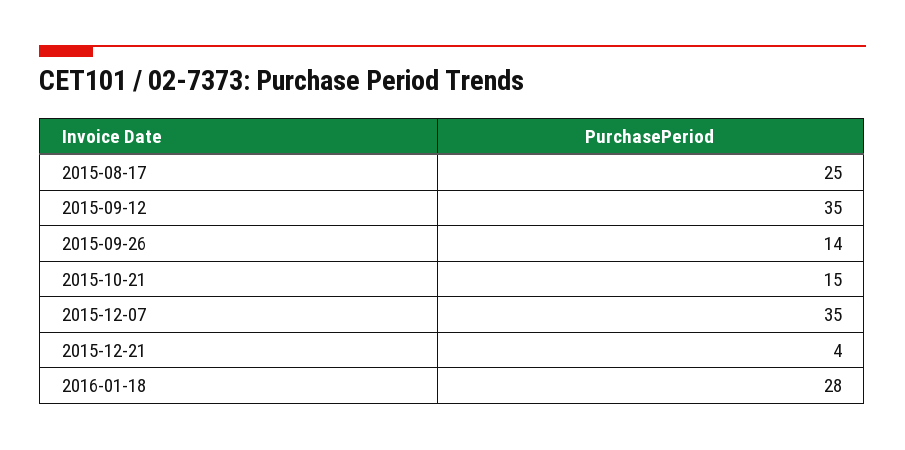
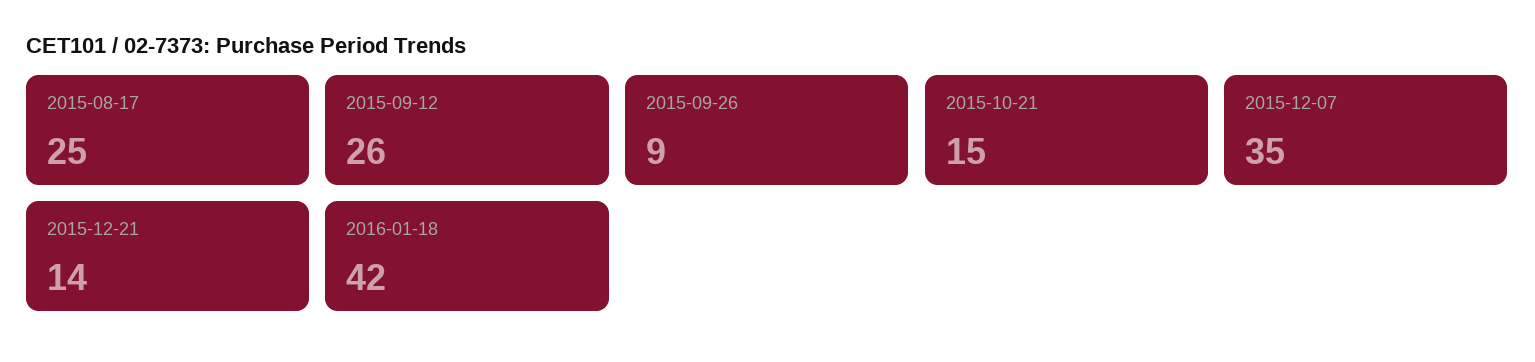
2015-09-12: 35 -> 26
2015-09-26: 14 -> 9
2015-12-21: 4 -> 14
2016-01-18: 28 -> 42

